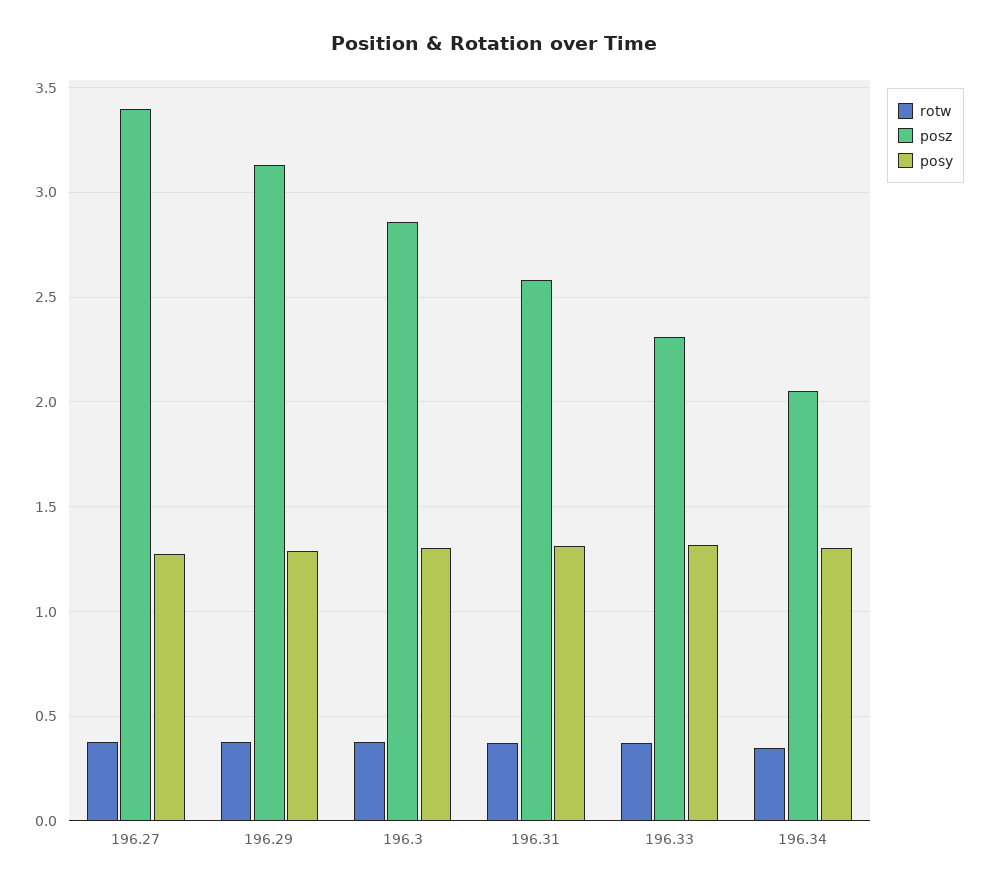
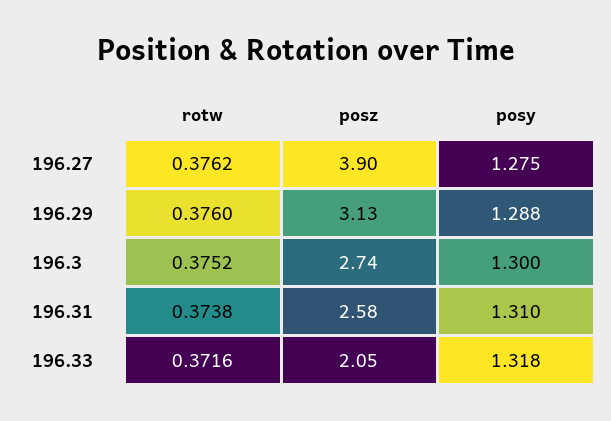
posz, 196.27: 3.4 -> 3.9
posz, 196.3: 2.85 -> 2.74
posz, 196.33: 2.3 -> 2.05
rotw, 196.34: 0.35 -> none
posz, 196.34: 2.05 -> none
posy, 196.34: 1.3 -> none

